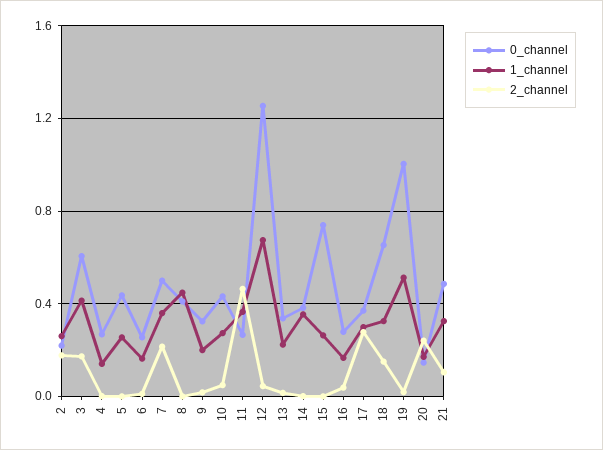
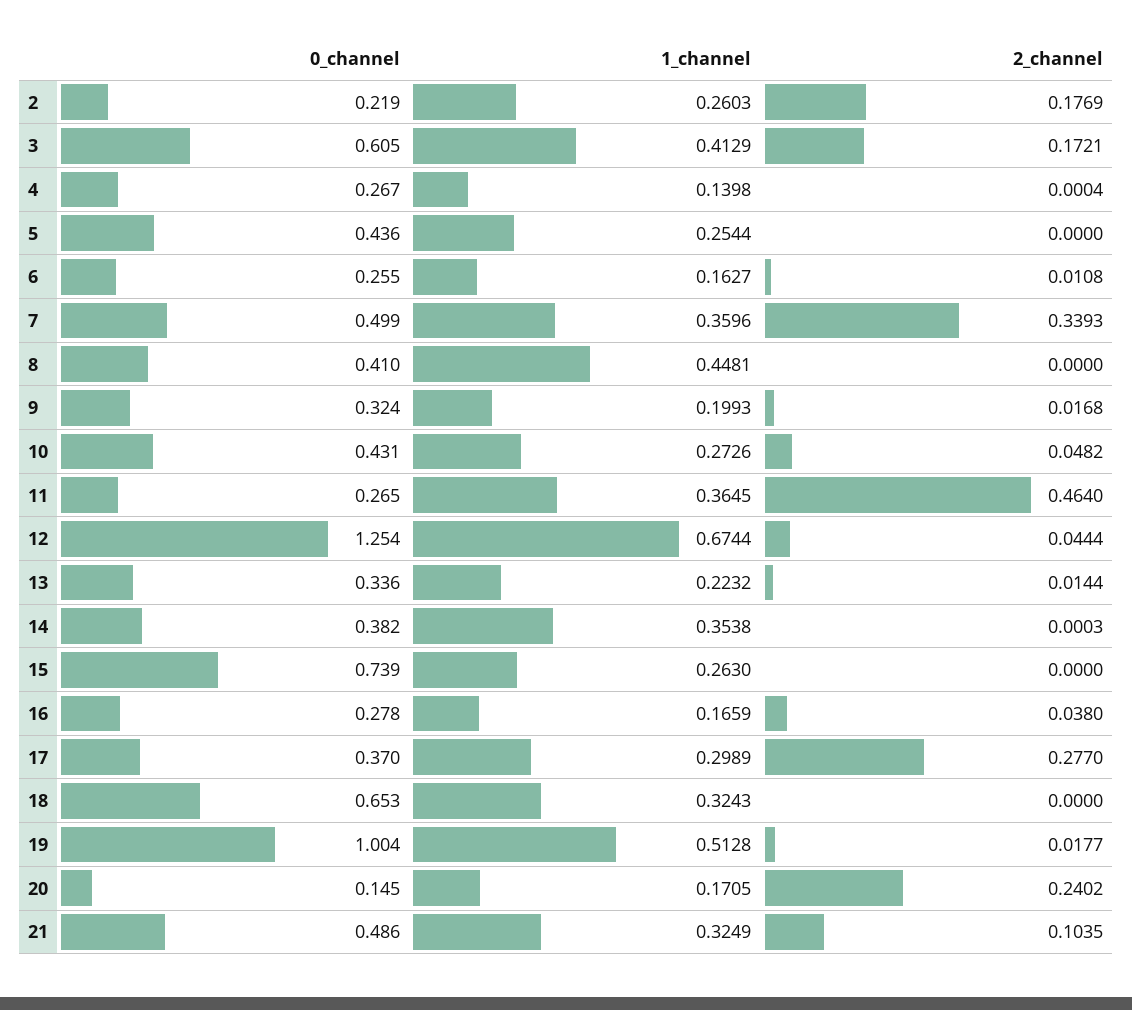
2_channel, 7: 0.2 -> 0.3393
2_channel, 18: 0.15 -> 0

